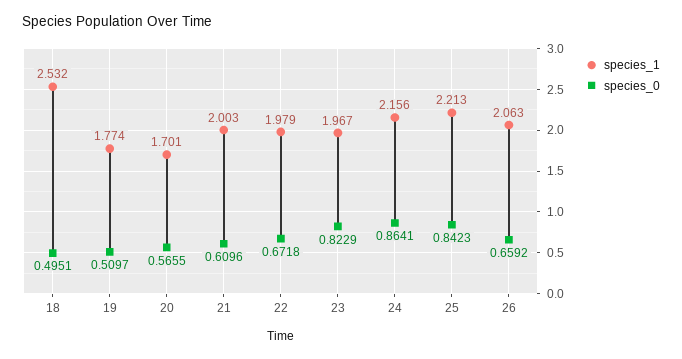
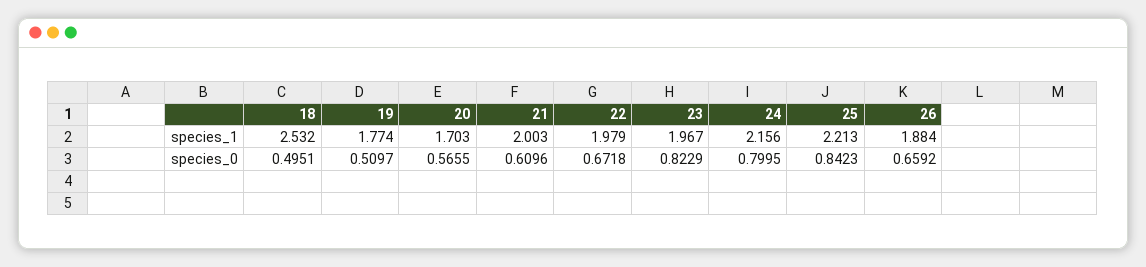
species_1, 20: 1.701 -> 1.703
species_0, 24: 0.8641 -> 0.7995
species_1, 26: 2.063 -> 1.884

